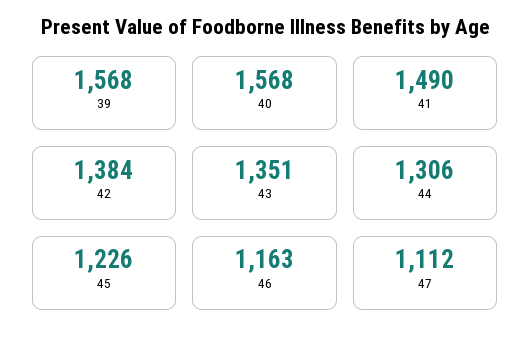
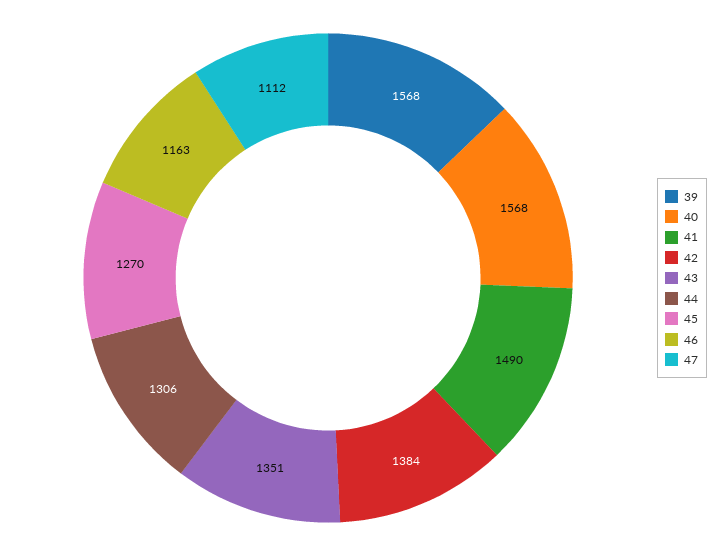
45: 1226 -> 1270

